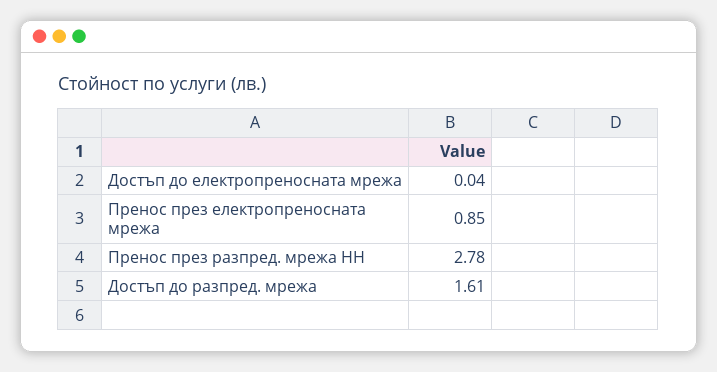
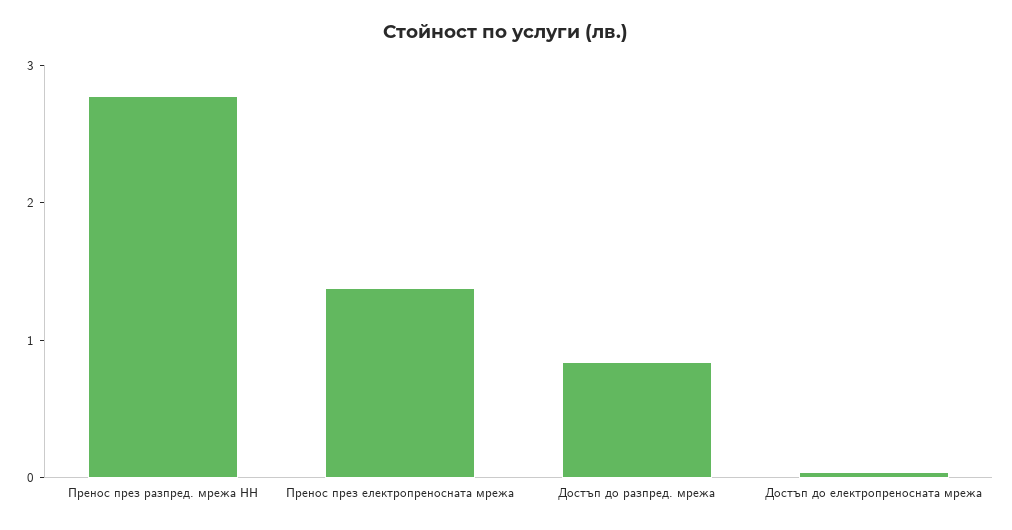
Пренос през електропреносната мрежа: 0.85 -> 1.4
Достъп до разпред. мрежа: 1.61 -> 0.8

